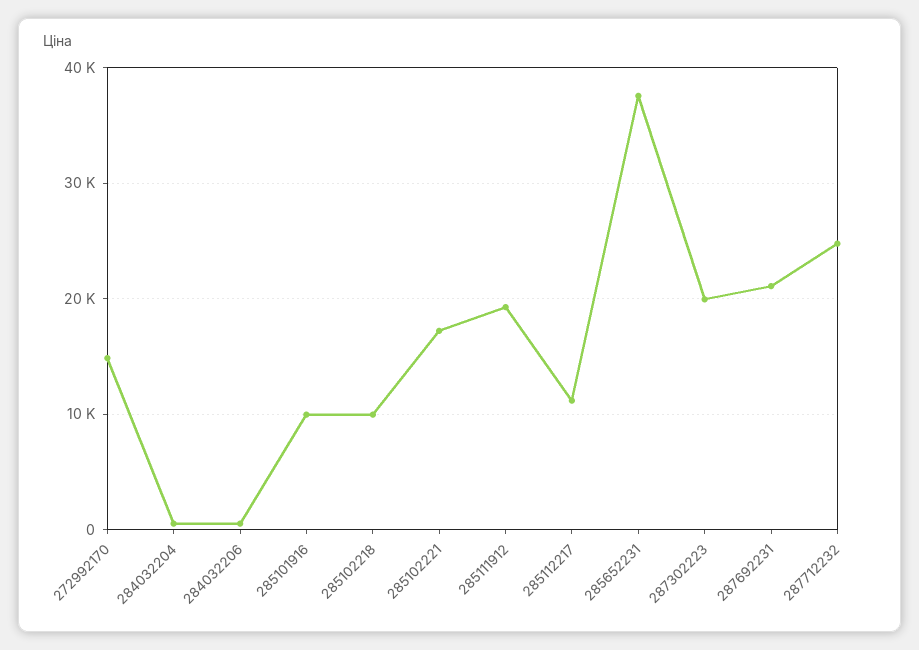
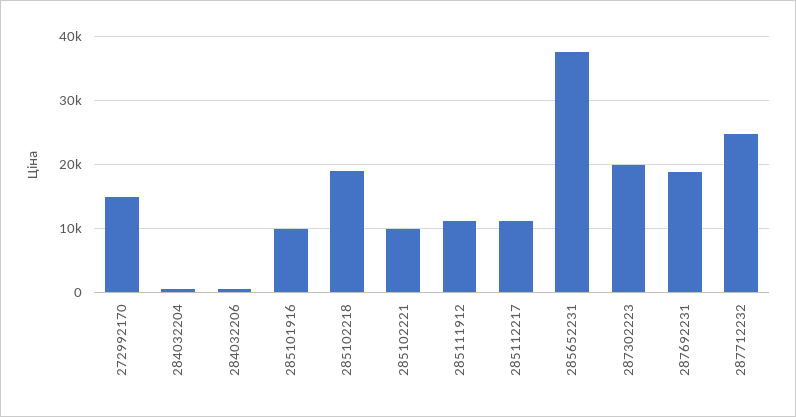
285102218: 10000 -> 19000
285102221: 17000 -> 10000
285111912: 19000 -> 11000
287692231: 21000 -> 19000

